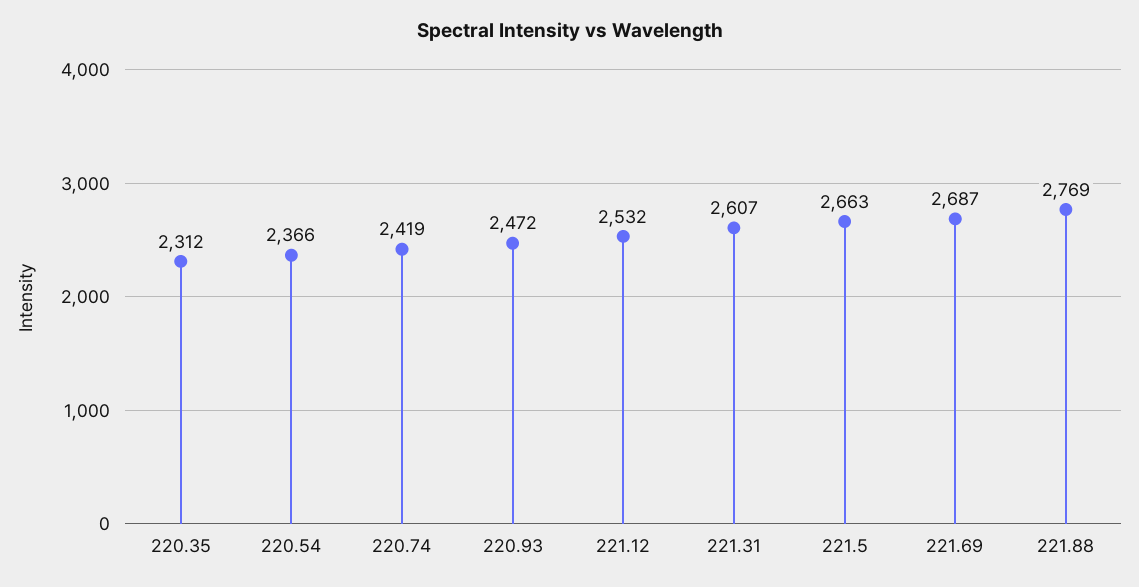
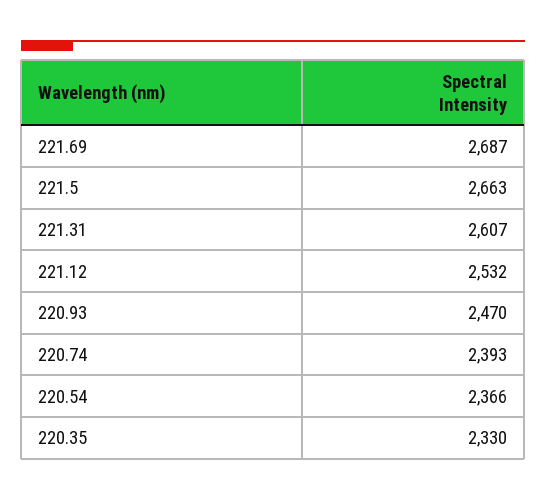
220.35: 2312 -> 2330
220.74: 2419 -> 2393
220.93: 2472 -> 2470
221.88: 2769 -> none

